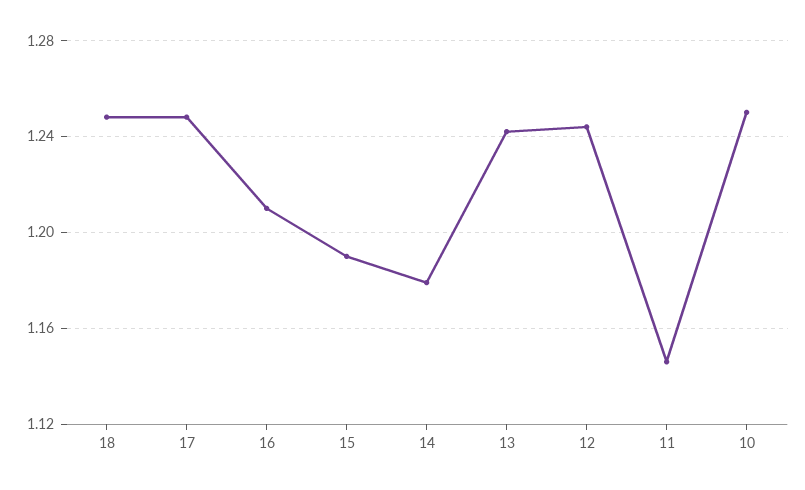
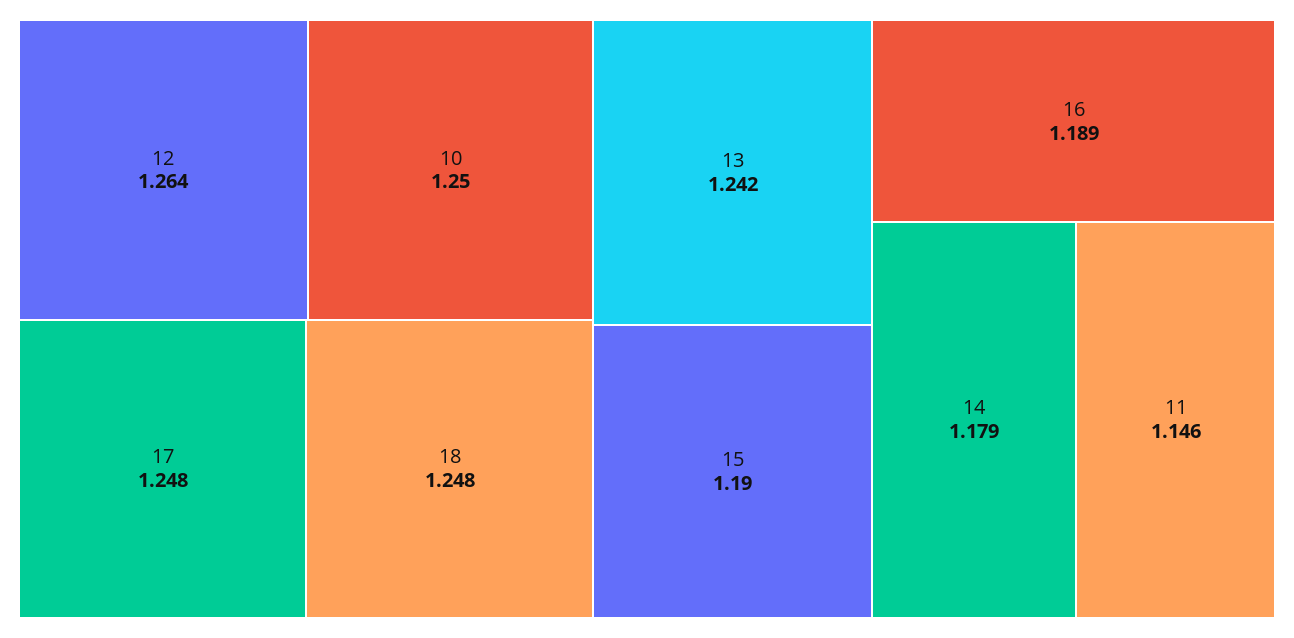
16: 1.21 -> 1.189
12: 1.245 -> 1.264

